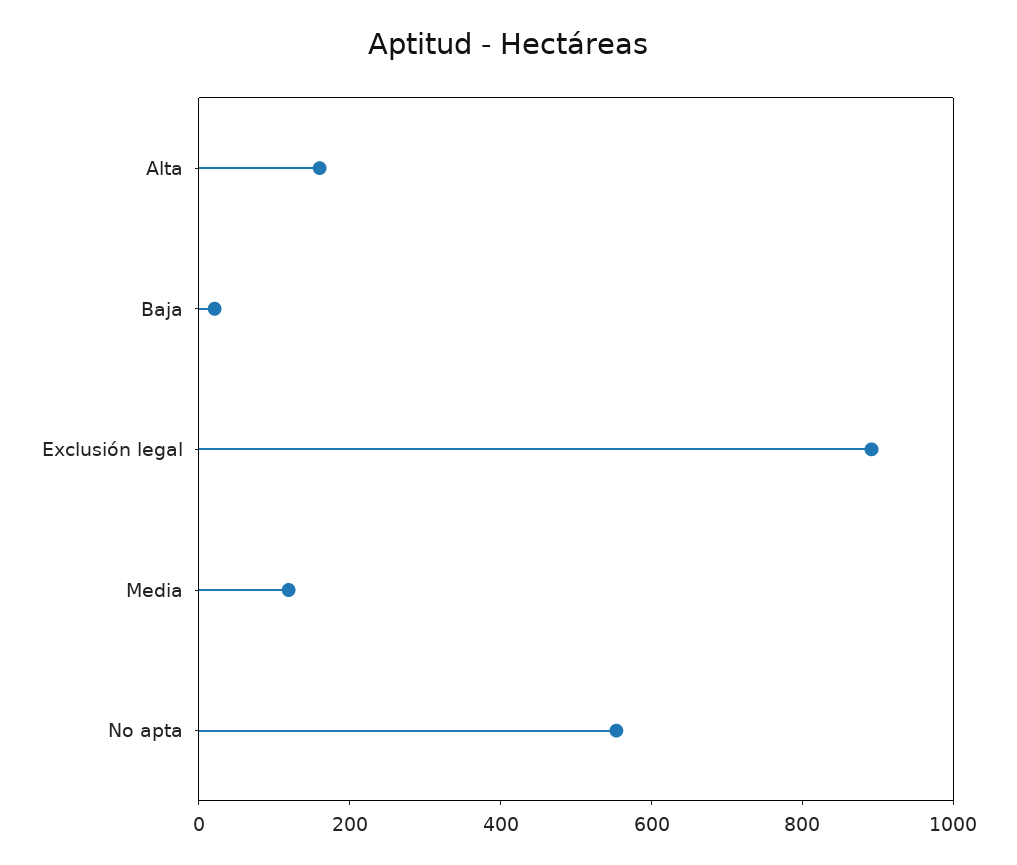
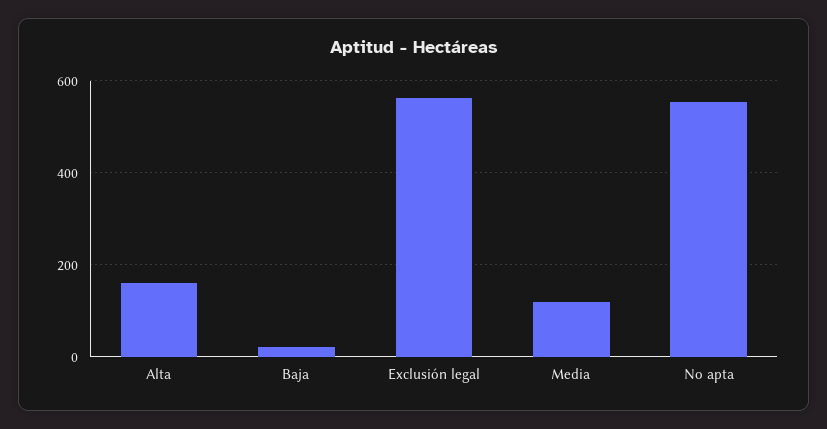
Exclusión legal: 900 -> 560

